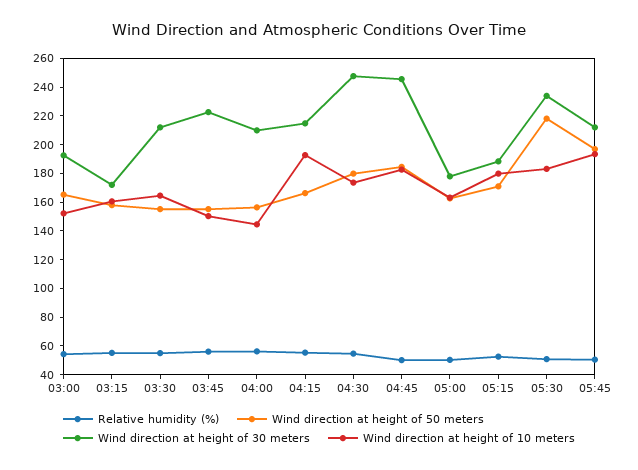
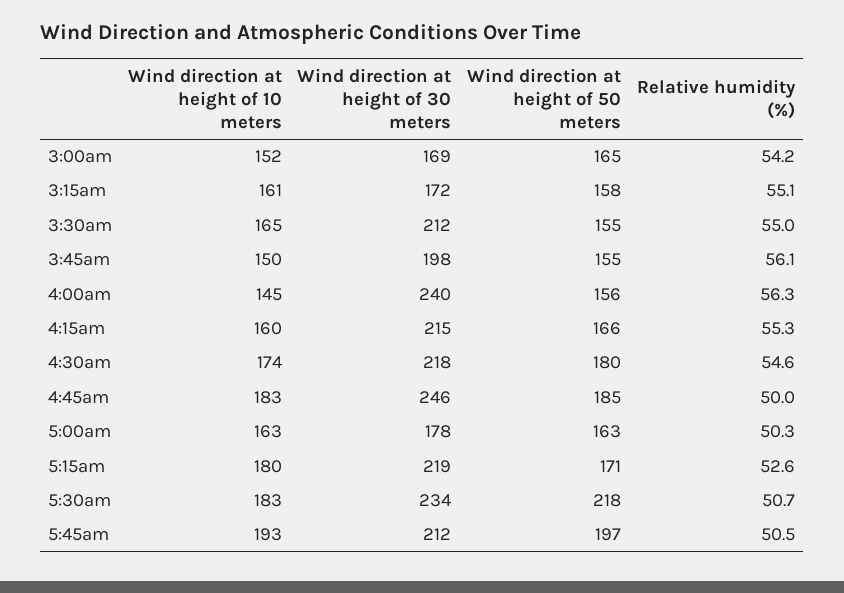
Wind direction at height of 30 meters, 03:00: 190 -> 169
Wind direction at height of 30 meters, 03:45: 220 -> 198
Wind direction at height of 30 meters, 04:00: 210 -> 240
Wind direction at height of 10 meters, 04:15: 190 -> 160
Wind direction at height of 30 meters, 04:30: 250 -> 218
Wind direction at height of 30 meters, 05:15: 190 -> 219

